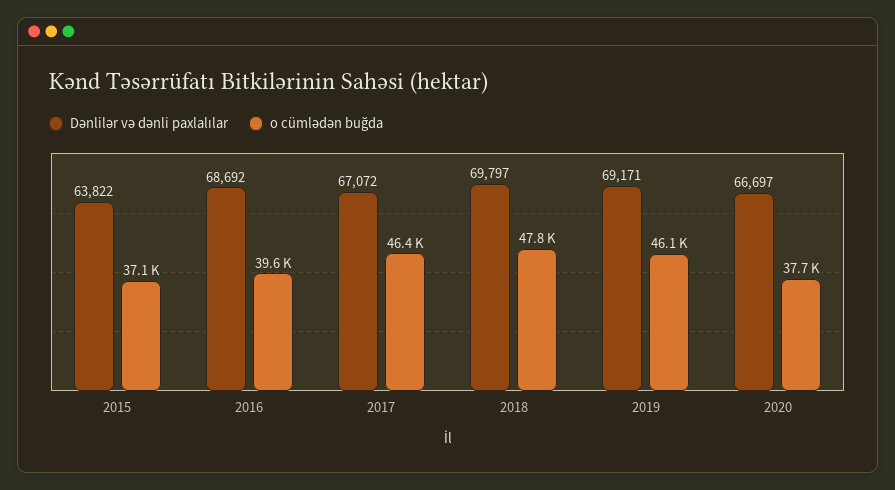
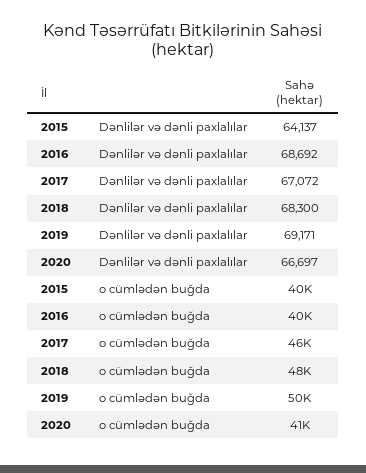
Dənlilər və dənli paxlalılar, 2015: 63822 -> 64137
o cümlədən buğda, 2015: 37100 -> 40000
Dənlilər və dənli paxlalılar, 2018: 69797 -> 68300
o cümlədən buğda, 2019: 46100 -> 50000
o cümlədən buğda, 2020: 37700 -> 41000

